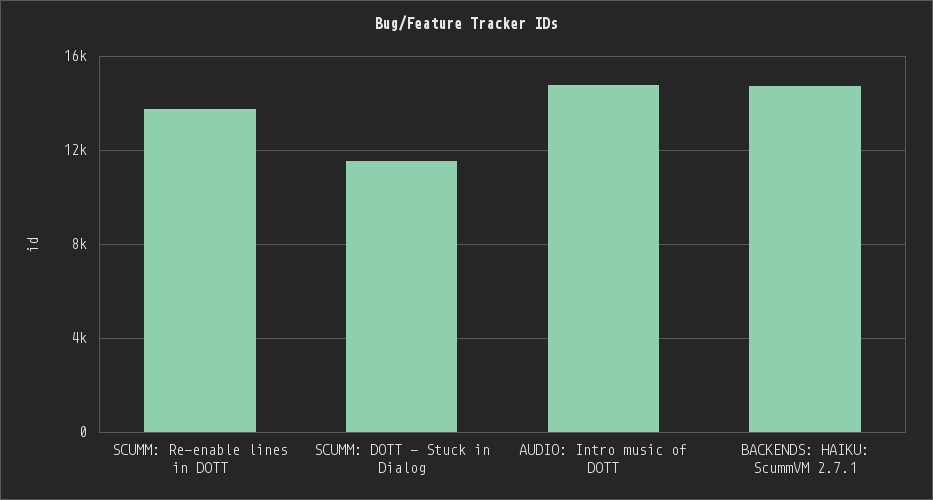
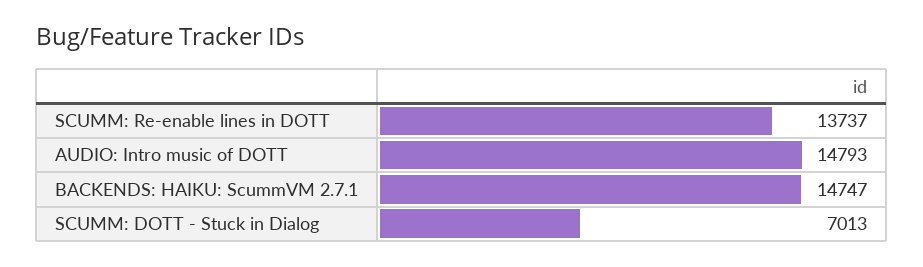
SCUMM: DOTT - Stuck in Dialog: 11500 -> 7013

